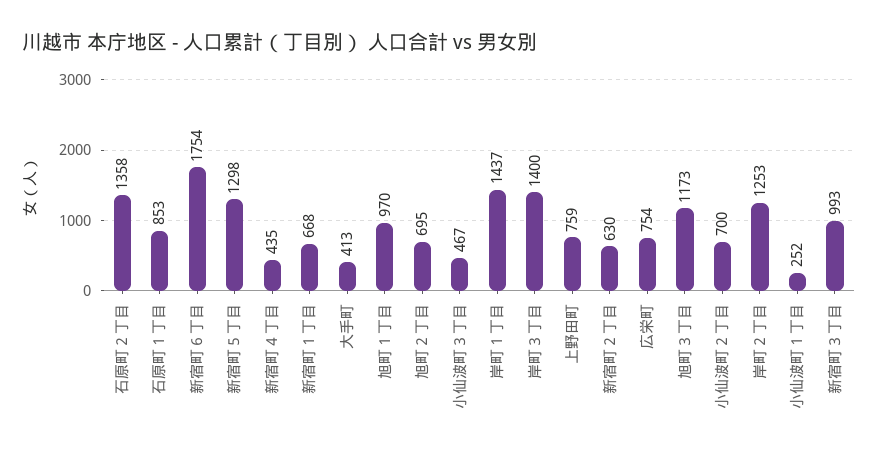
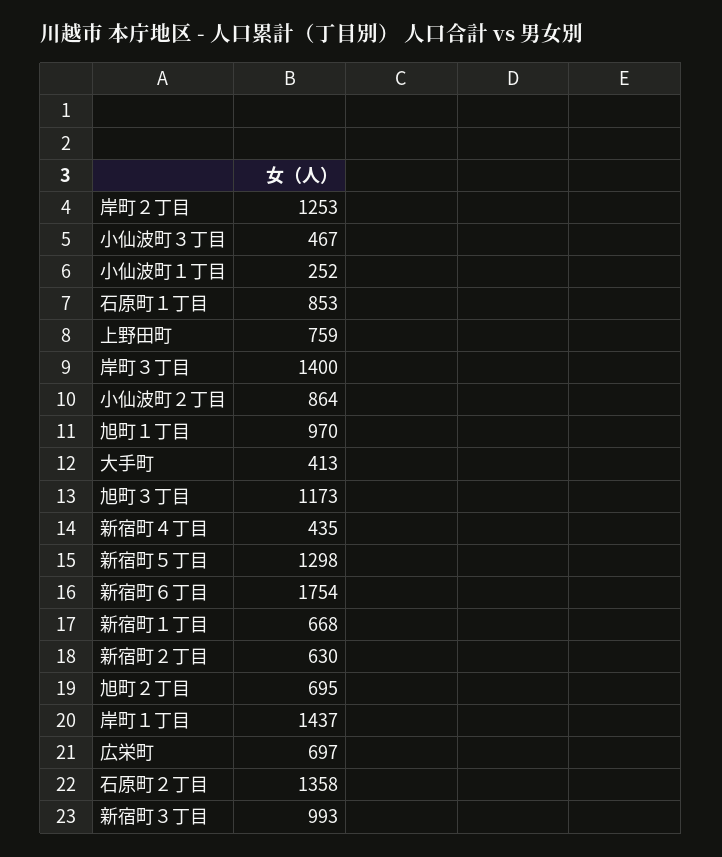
広栄町: 754 -> 697
小仙波町２丁目: 700 -> 864

